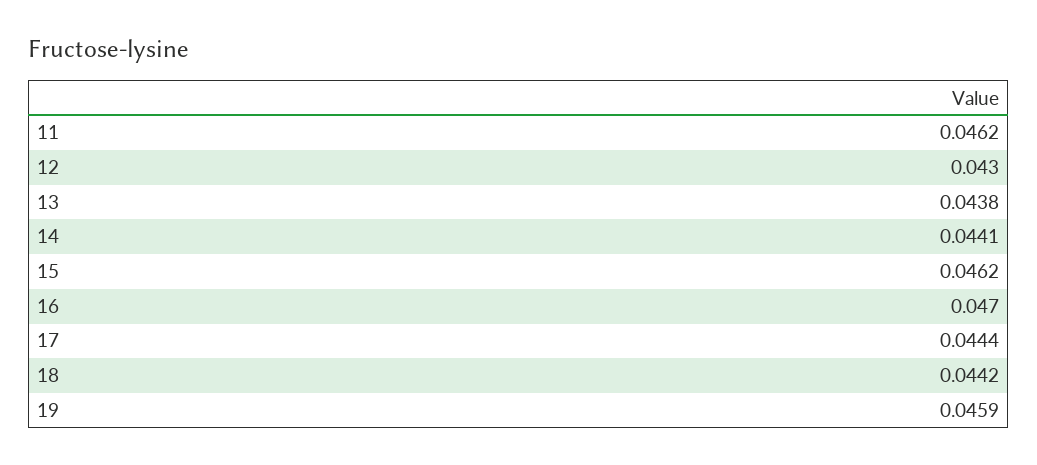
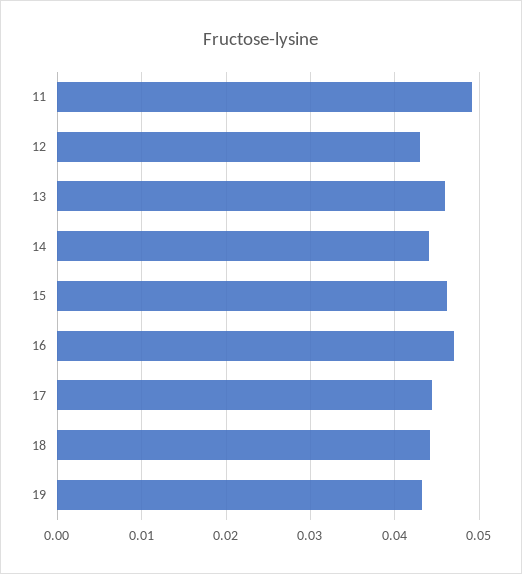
11: 0.0462 -> 0.049
13: 0.0438 -> 0.046
19: 0.0459 -> 0.043

